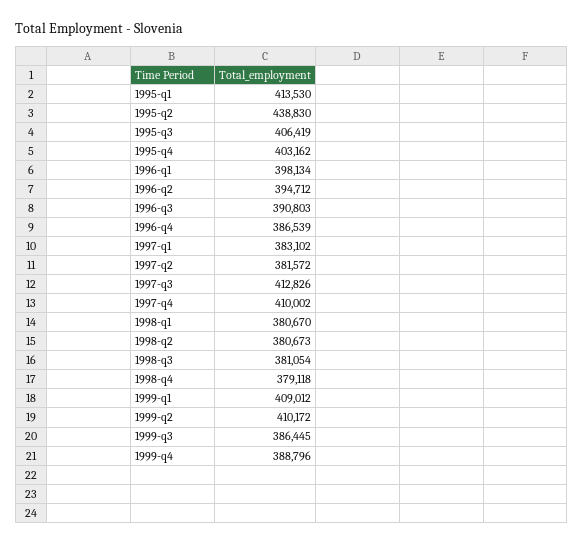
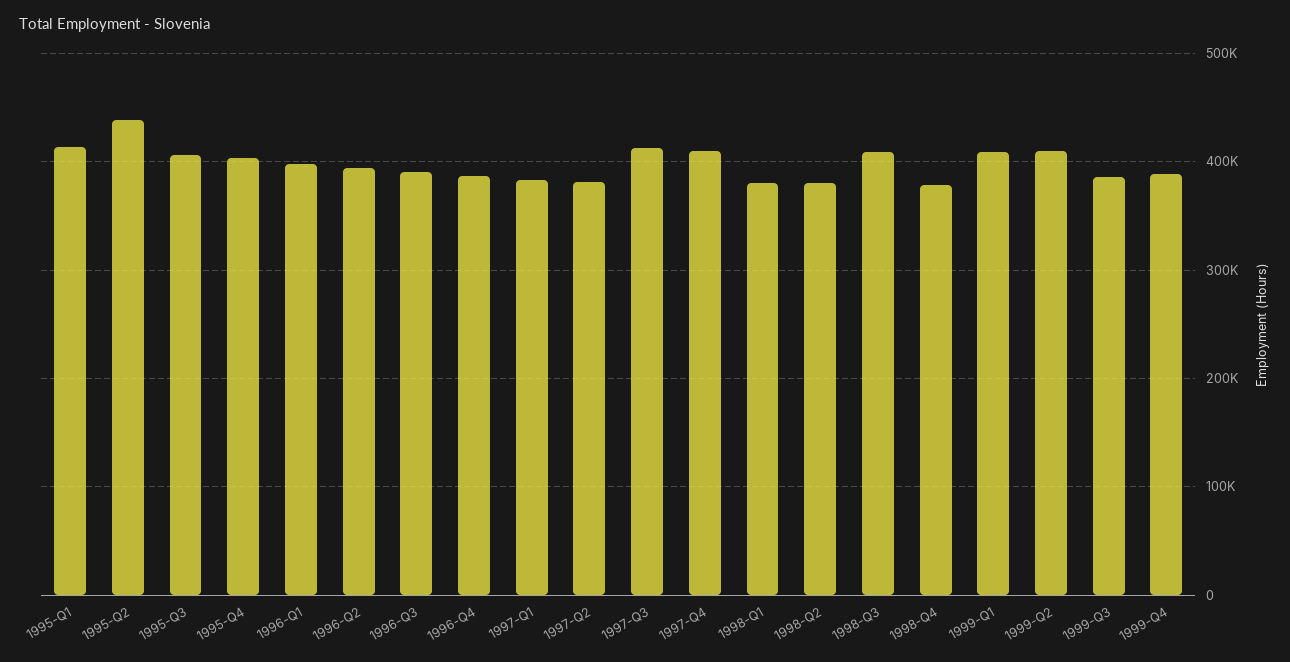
1998-q3: 381054 -> 410000

